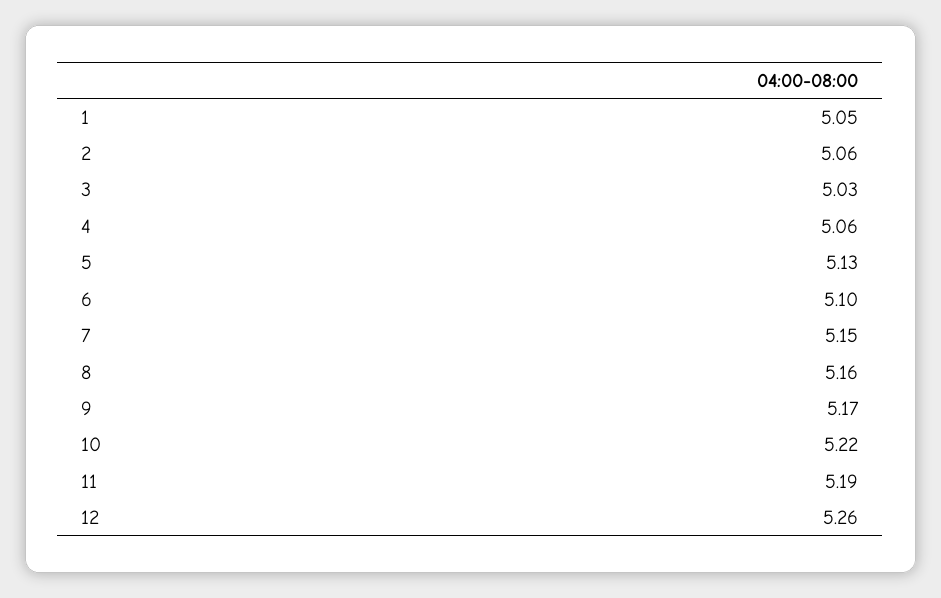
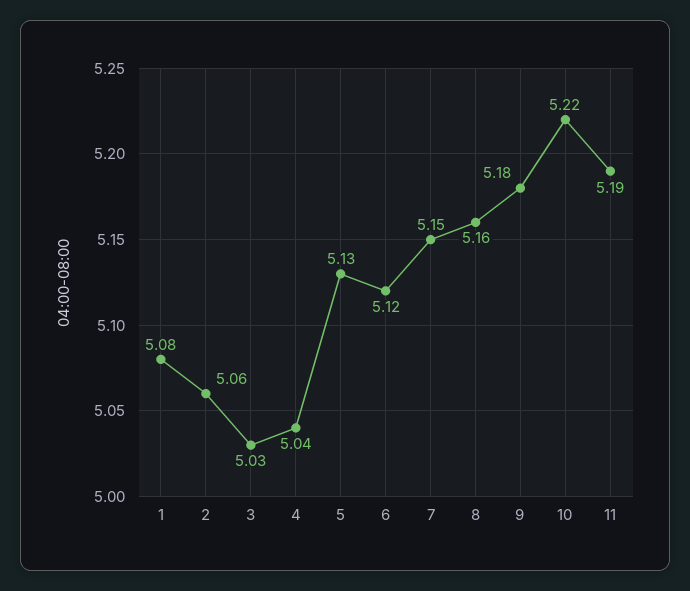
1: 5.05 -> 5.08
4: 5.06 -> 5.04
6: 5.1 -> 5.12
9: 5.17 -> 5.18
12: 5.26 -> none

